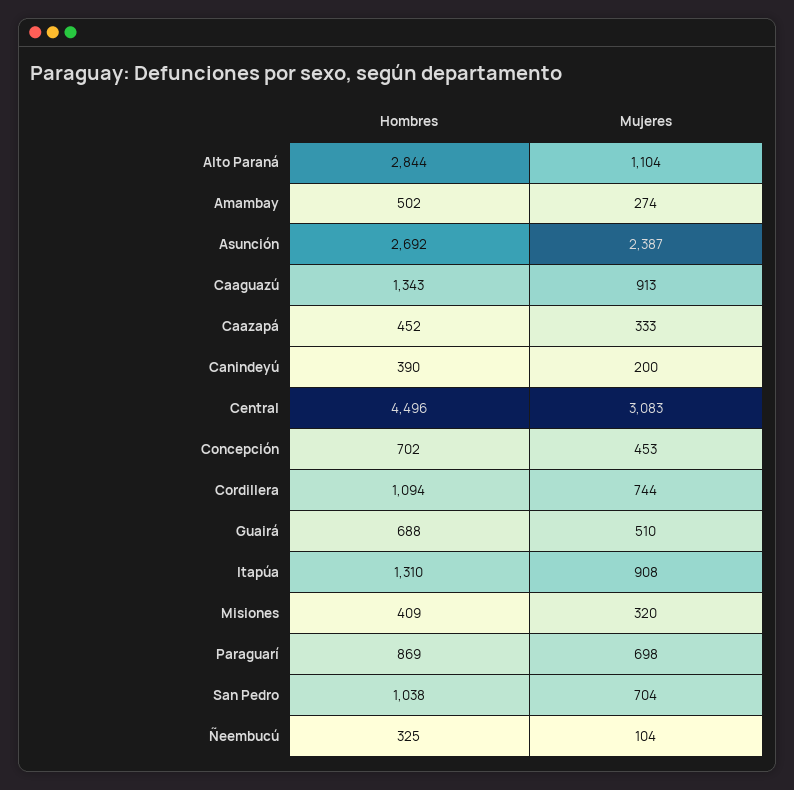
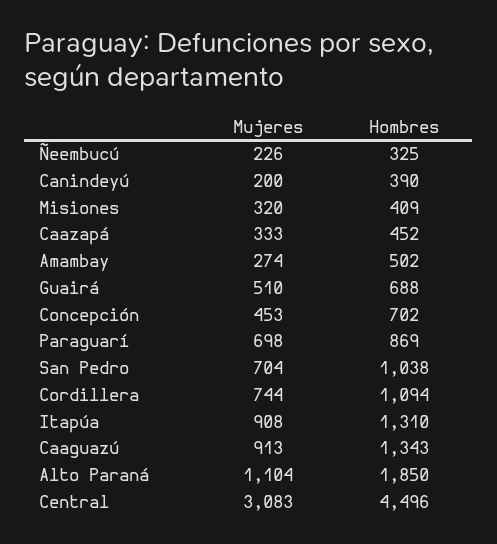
Hombres, Alto Paraná: 2844 -> 1850
Hombres, Asunción: 2692 -> none
Mujeres, Asunción: 2387 -> none
Mujeres, Ñeembucú: 104 -> 226

